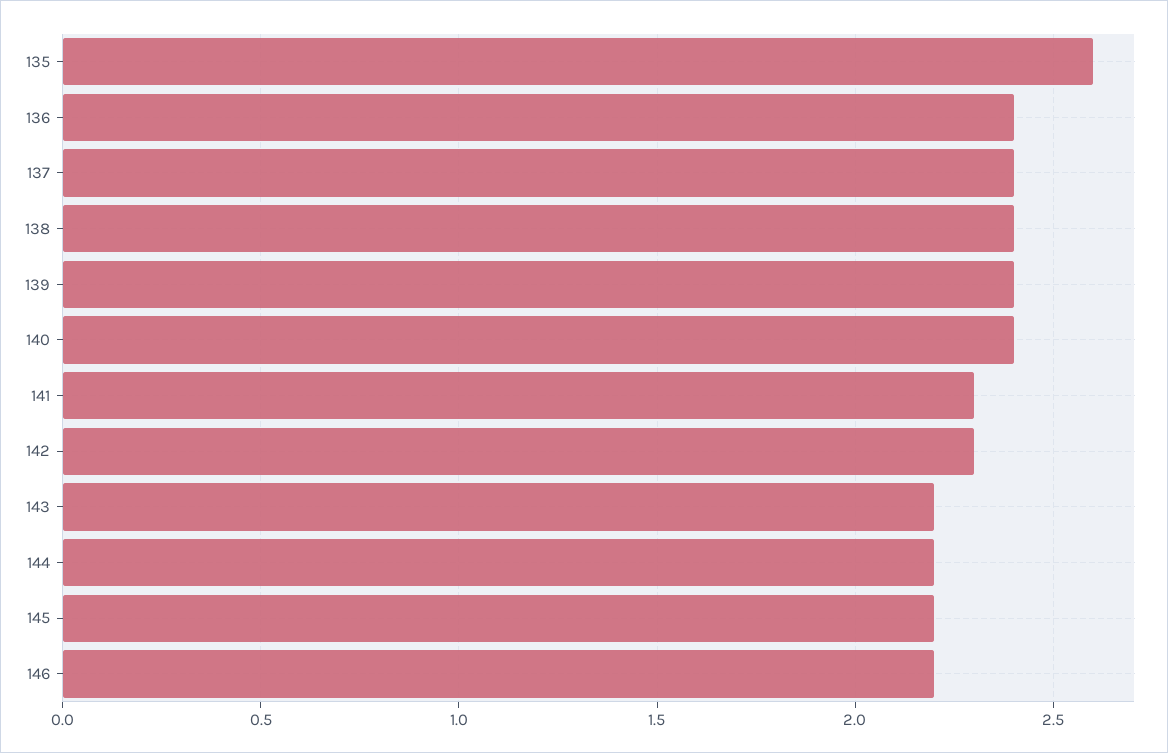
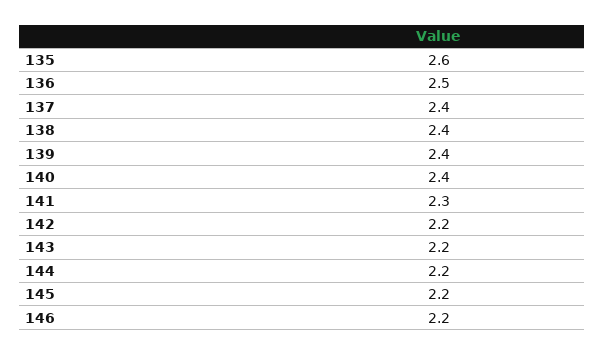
136: 2.4 -> 2.5
142: 2.3 -> 2.2

